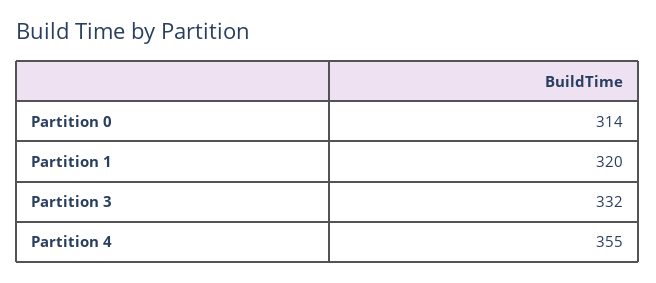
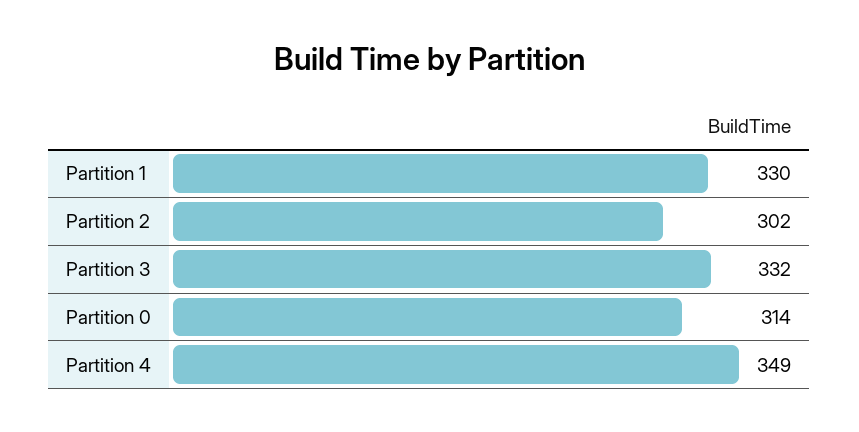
Partition 1: 320 -> 330
Partition 4: 355 -> 349
Partition 2: none -> 302

